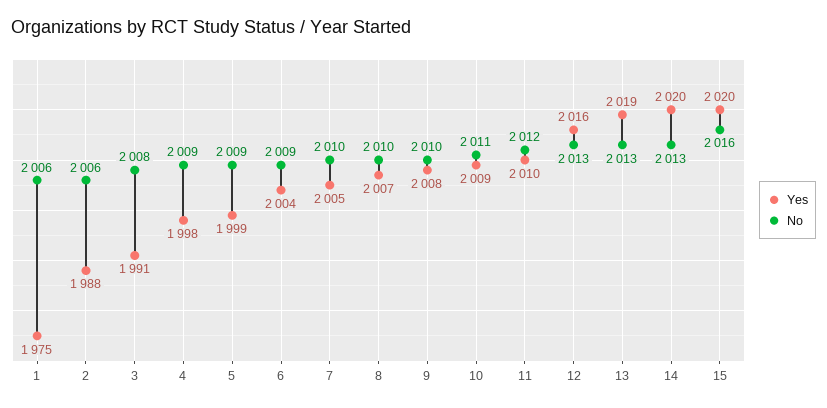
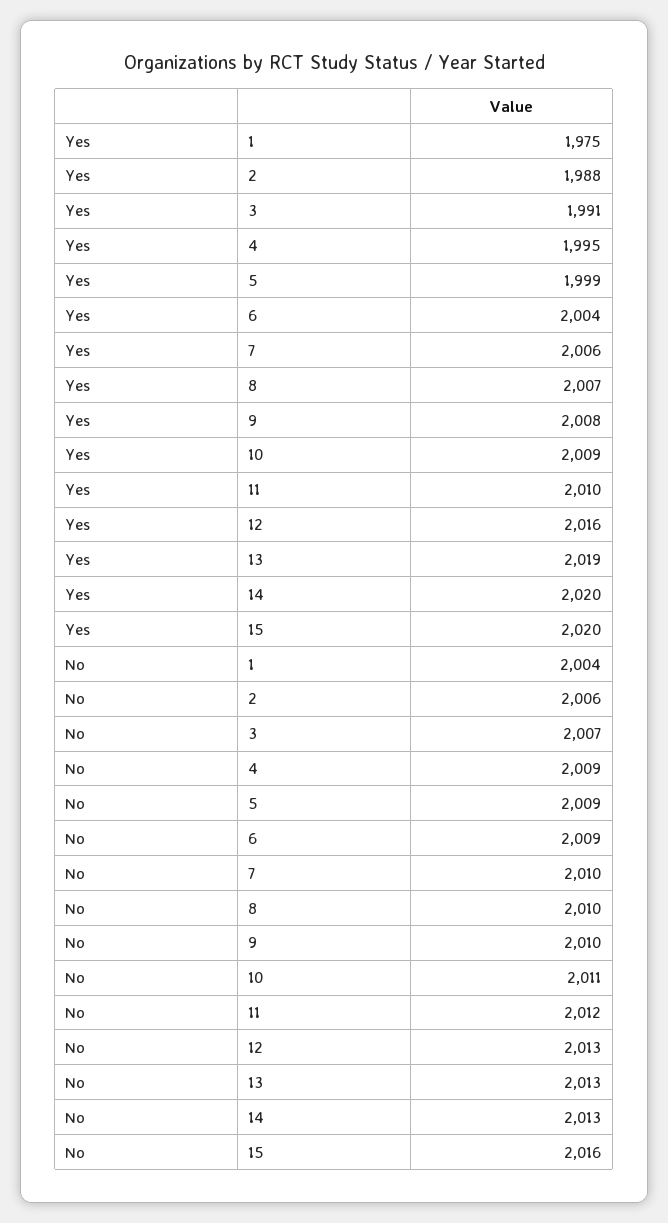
No, 1: 2006 -> 2004
No, 3: 2008 -> 2007
Yes, 4: 1998 -> 1995
Yes, 7: 2005 -> 2006

